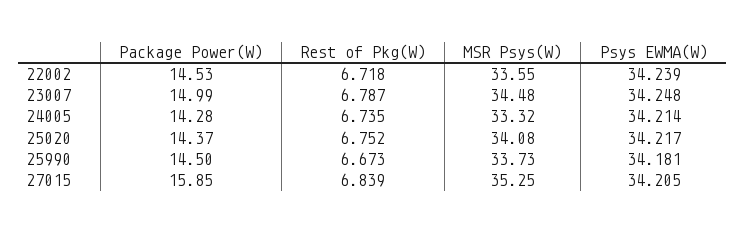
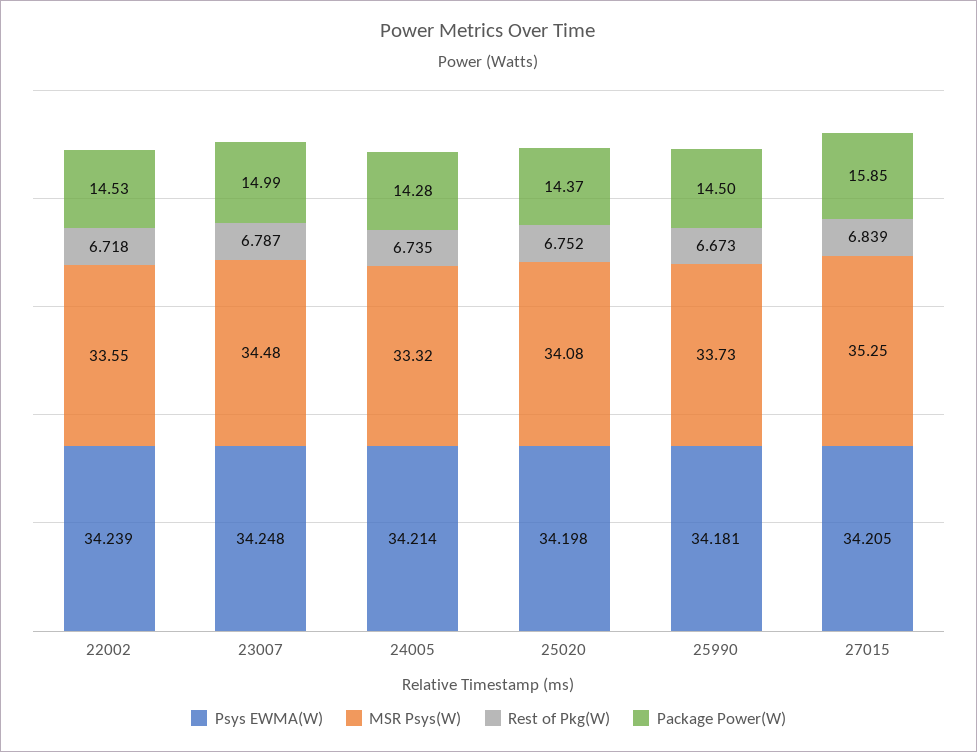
Psys EWMA(W), 25020: 34.217 -> 34.198

